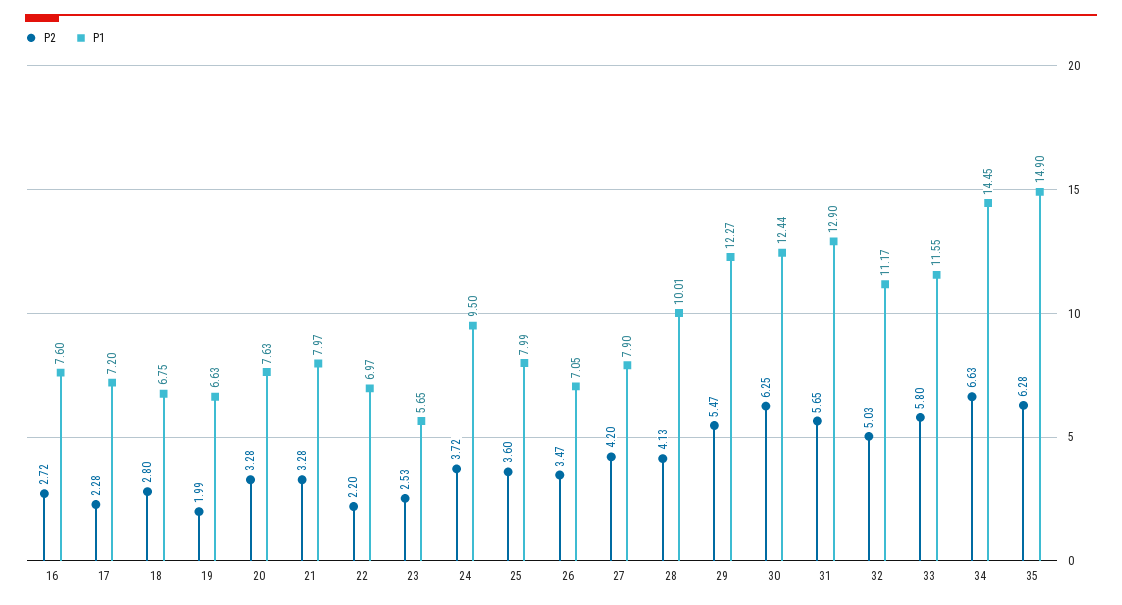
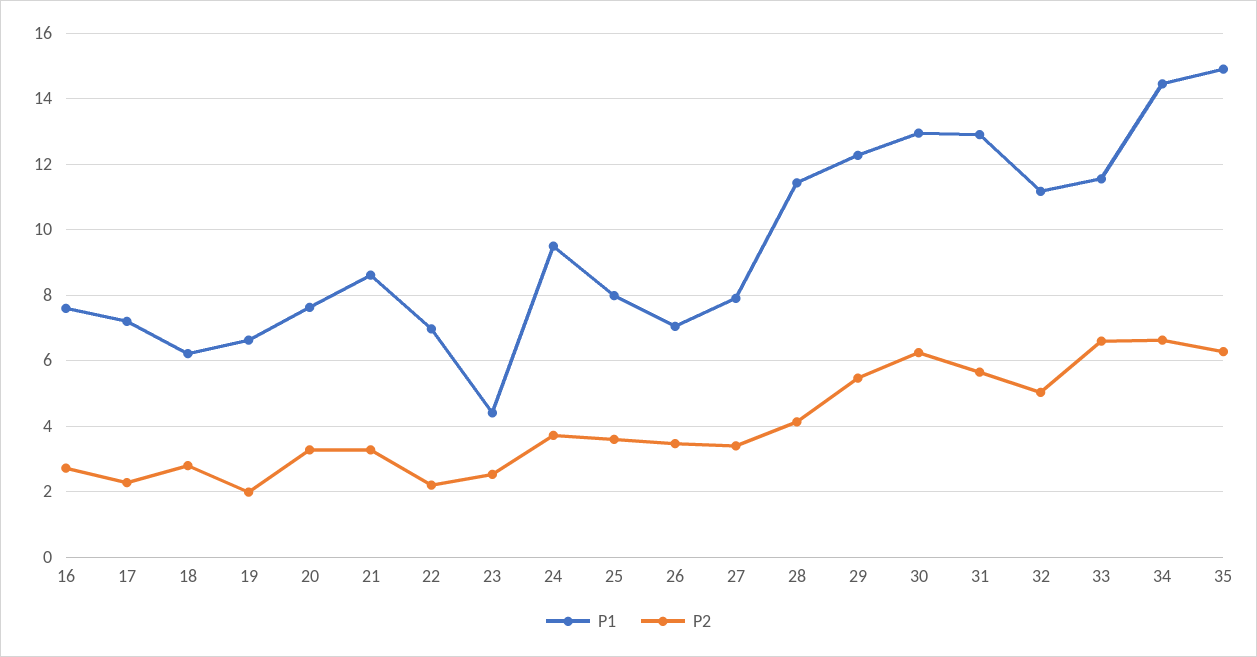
P1, 18: 6.75 -> 6.2
P1, 21: 7.97 -> 8.6
P1, 23: 5.65 -> 4.4
P2, 27: 4.2 -> 3.4
P1, 28: 10.01 -> 11.4
P1, 30: 12.44 -> 13
P2, 33: 5.8 -> 6.6

